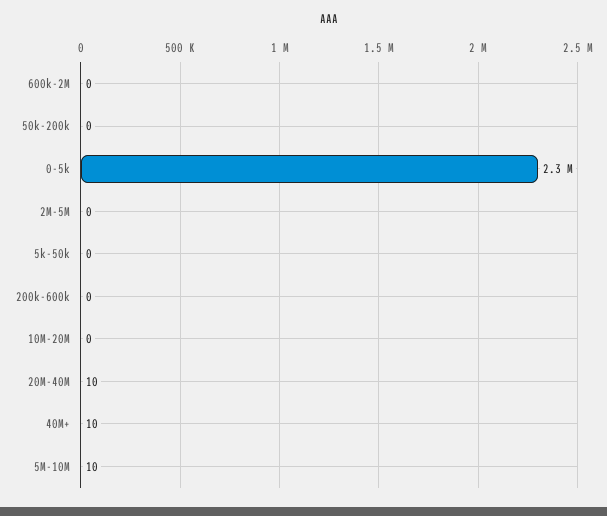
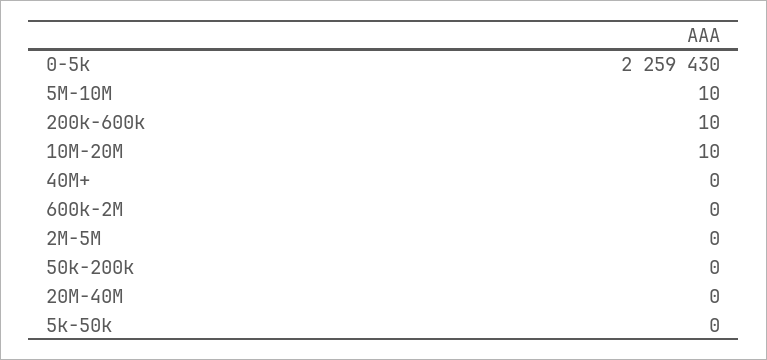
200k-600k: 0 -> 10
10M-20M: 0 -> 10
20M-40M: 10 -> 0
40M+: 10 -> 0

